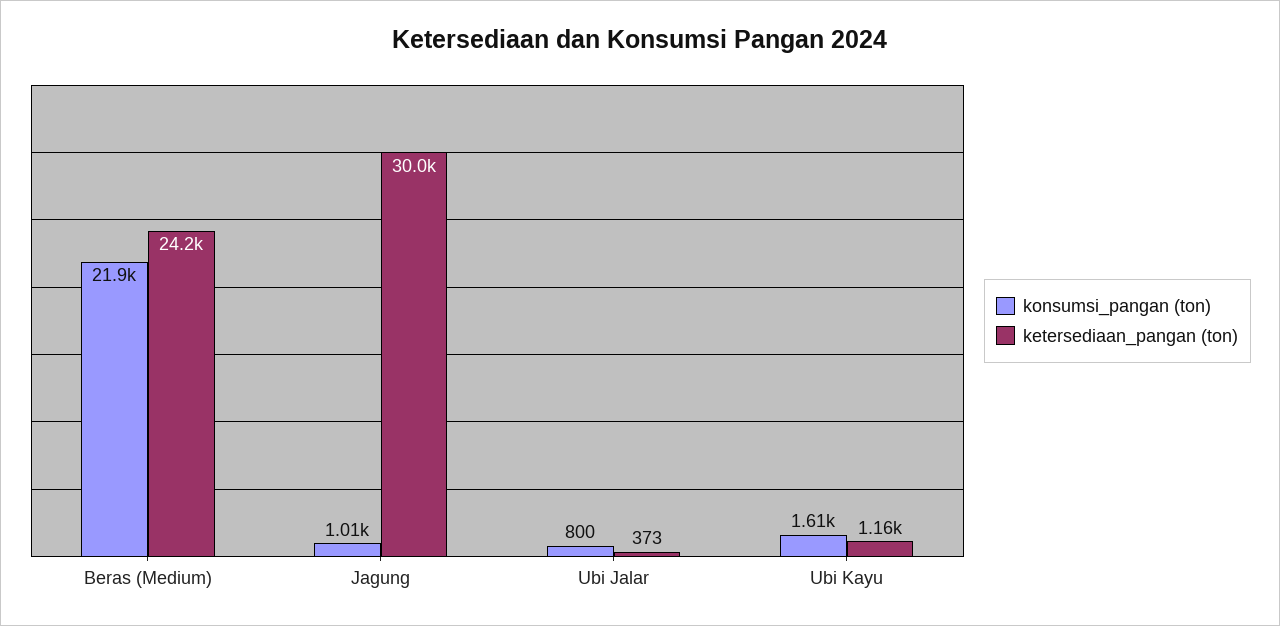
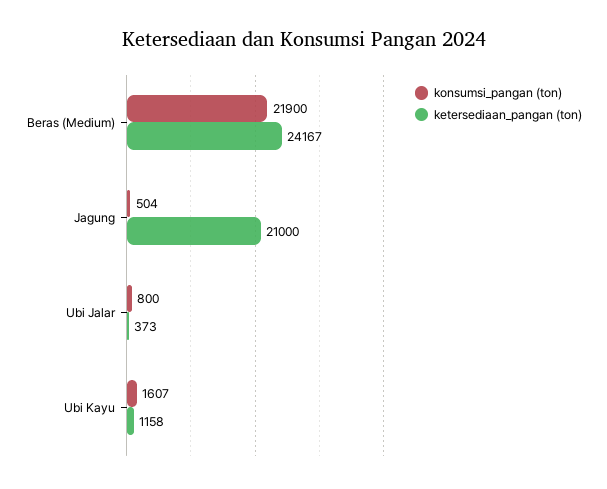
konsumsi_pangan (ton), Jagung: 1010 -> 504
ketersediaan_pangan (ton), Jagung: 30000 -> 21000

